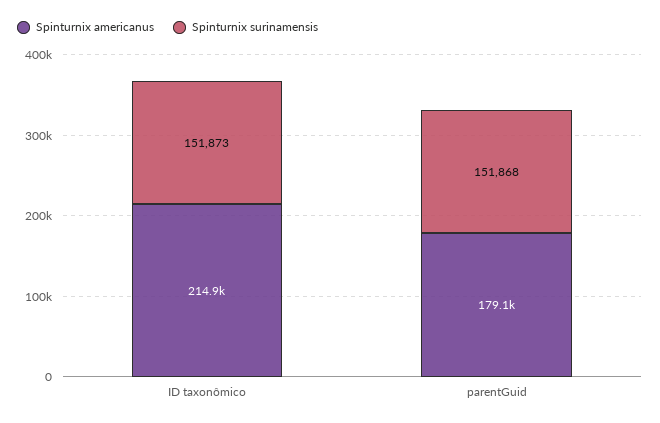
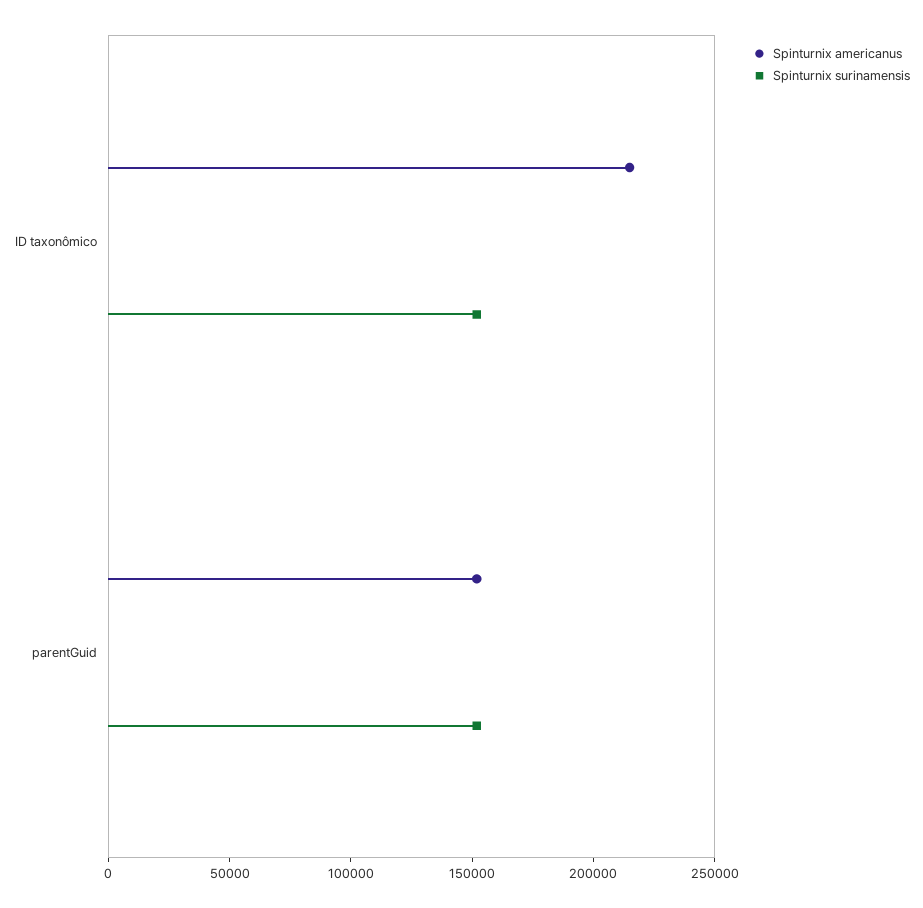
Spinturnix americanus, parentGuid: 179100 -> 150000

